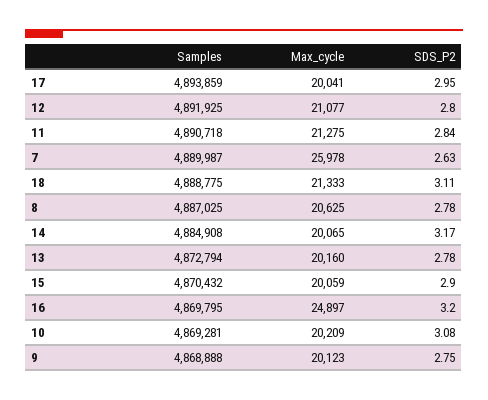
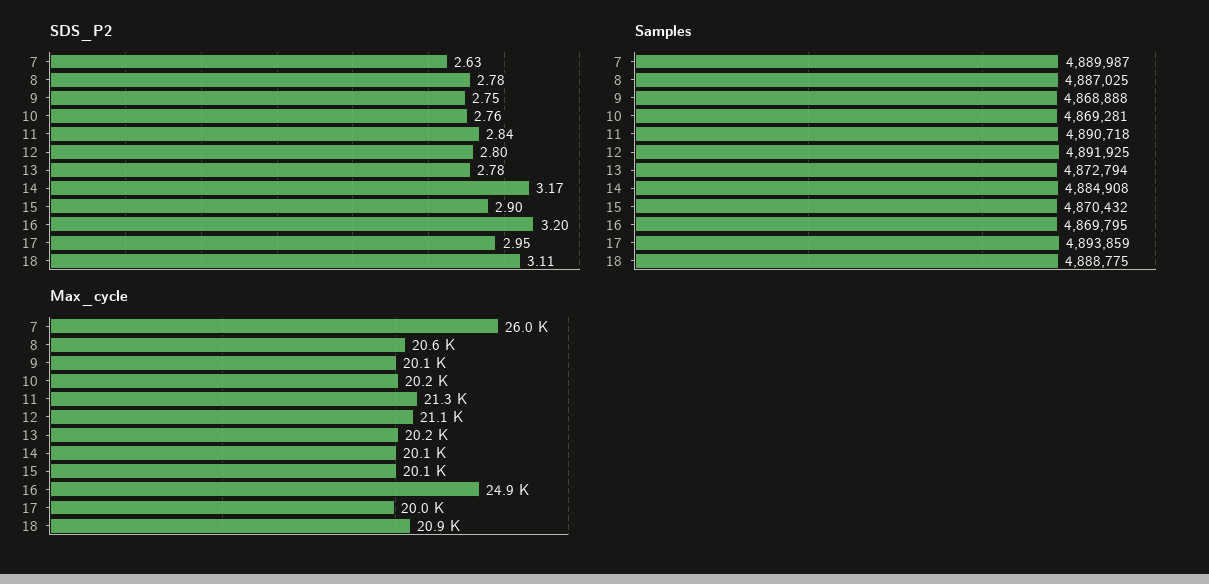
Max_cycle, 18: 21333 -> 20900
SDS_P2, 10: 3.08 -> 2.76

